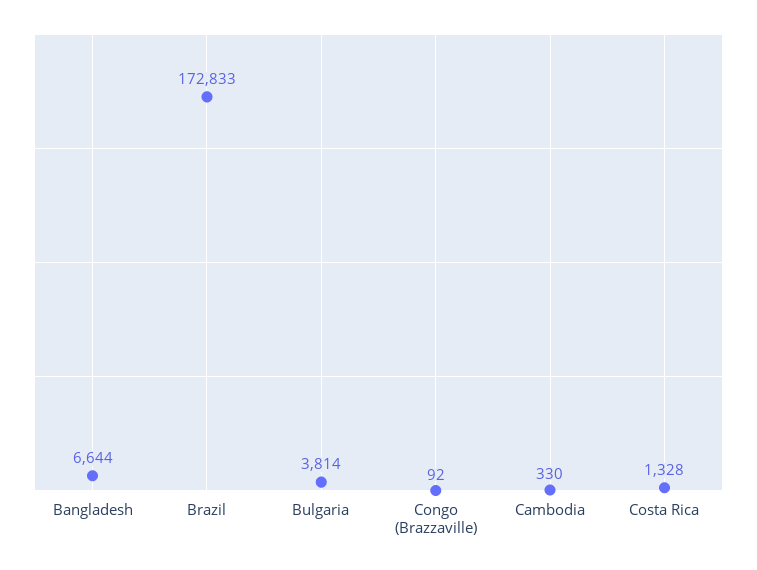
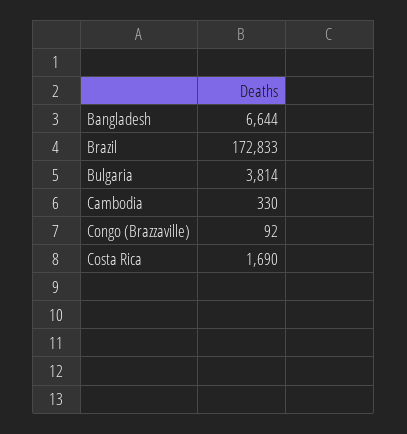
Costa Rica: 1328 -> 1690

